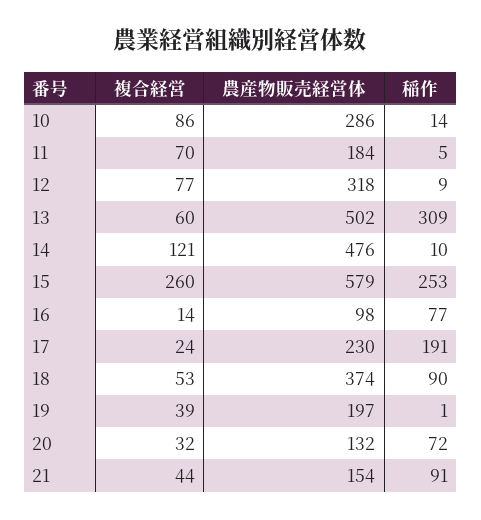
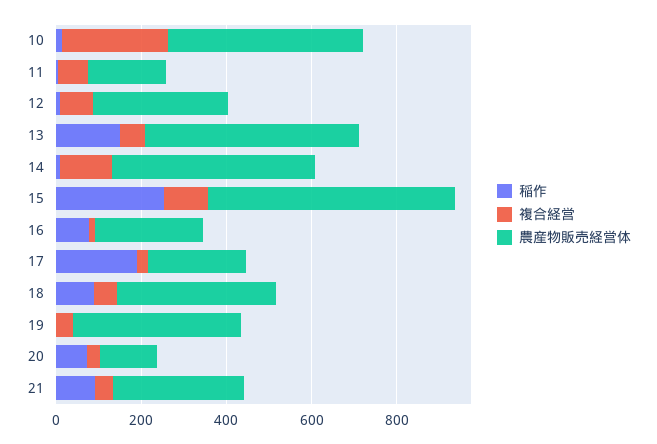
複合経営, 10: 86 -> 250
農産物販売経営体, 10: 286 -> 450
稲作, 13: 309 -> 150
複合経営, 15: 260 -> 100
農産物販売経営体, 16: 98 -> 250
農産物販売経営体, 19: 197 -> 400
農産物販売経営体, 21: 154 -> 300

